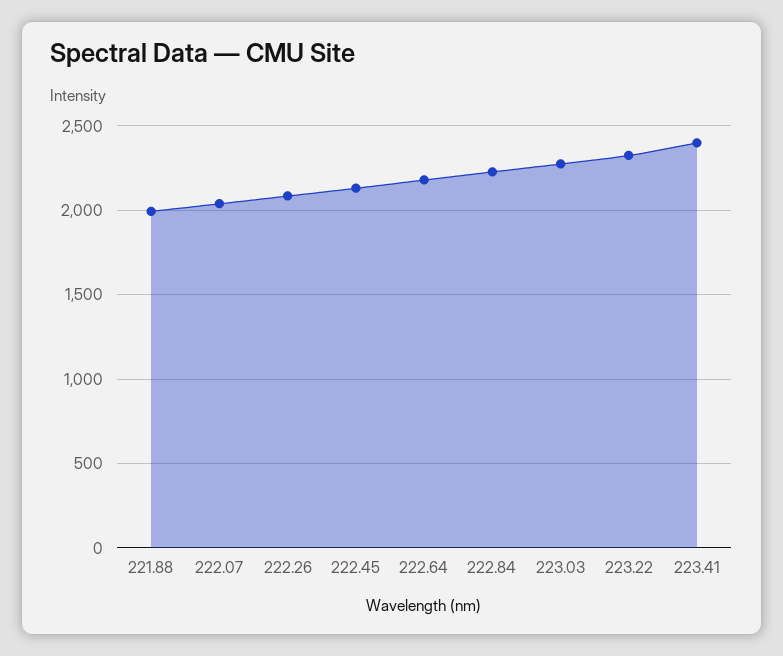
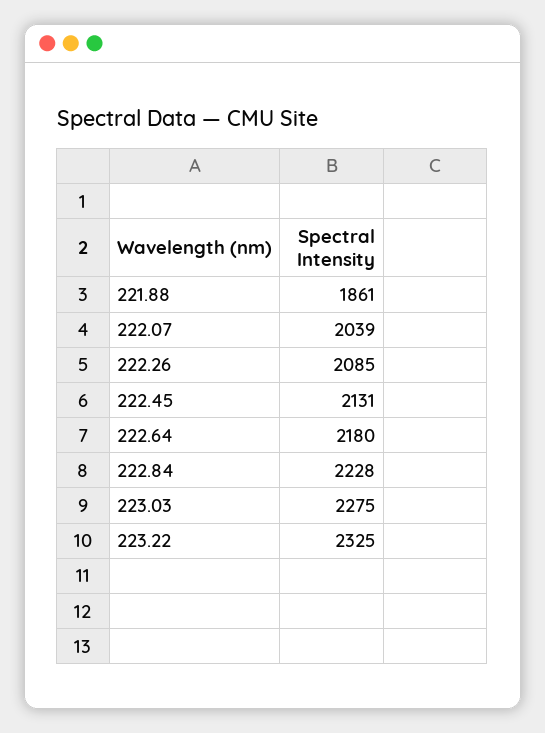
221.88: 2000 -> 1861
223.41: 2400 -> none

